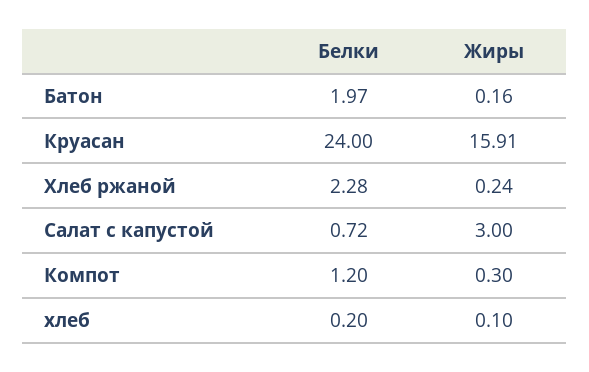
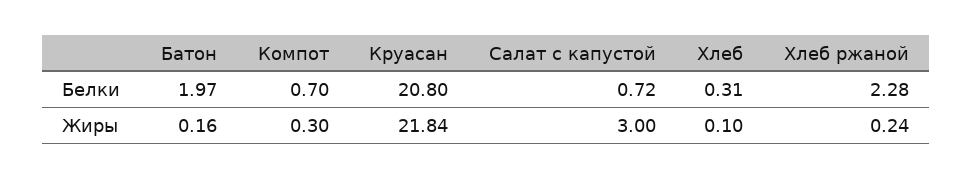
Белки, Круасан: 24 -> 20.8
Жиры, Круасан: 15.91 -> 21.84
Белки, Компот: 1.2 -> 0.7
Белки, хлеб: 0.2 -> 0.31

